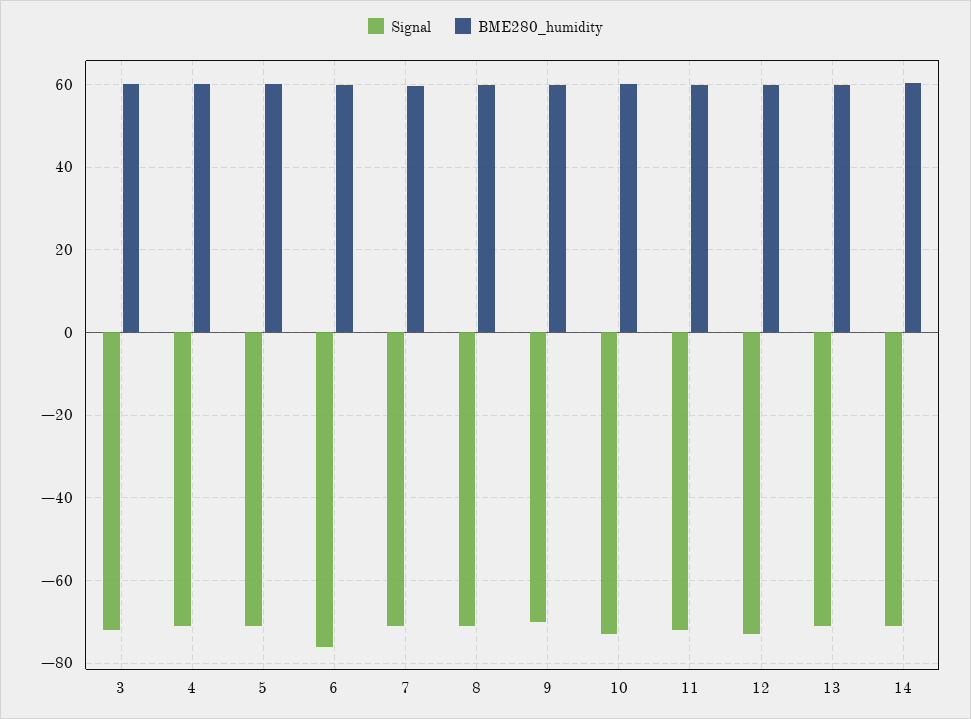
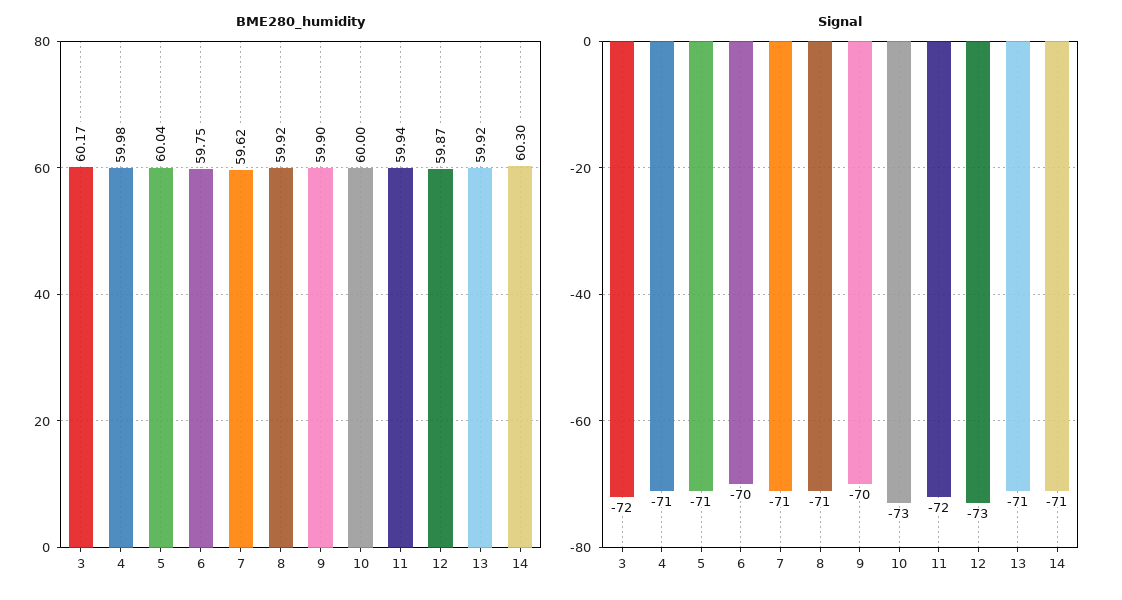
Signal, 6: -76 -> -70

